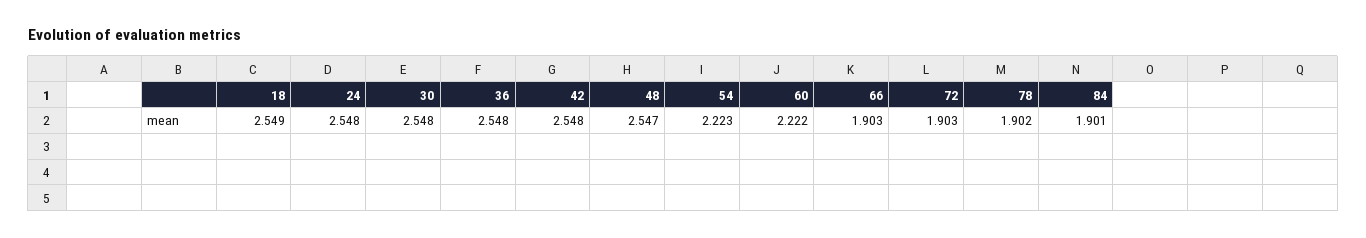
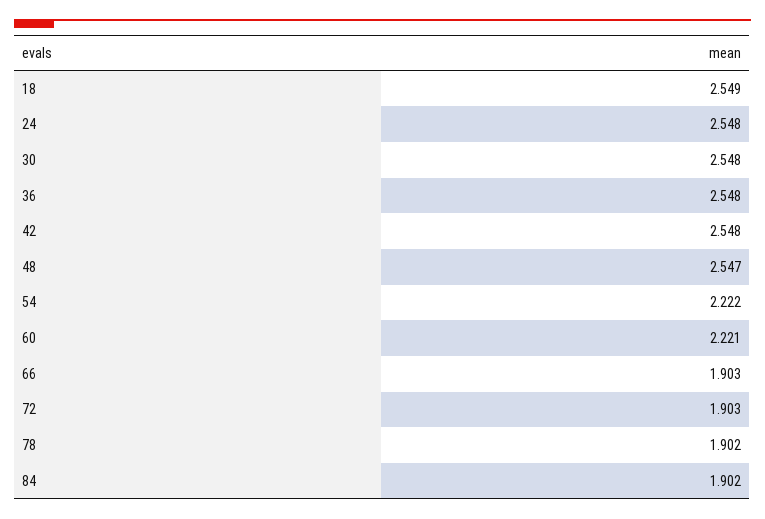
54: 2.223 -> 2.222
60: 2.222 -> 2.221
84: 1.901 -> 1.902

